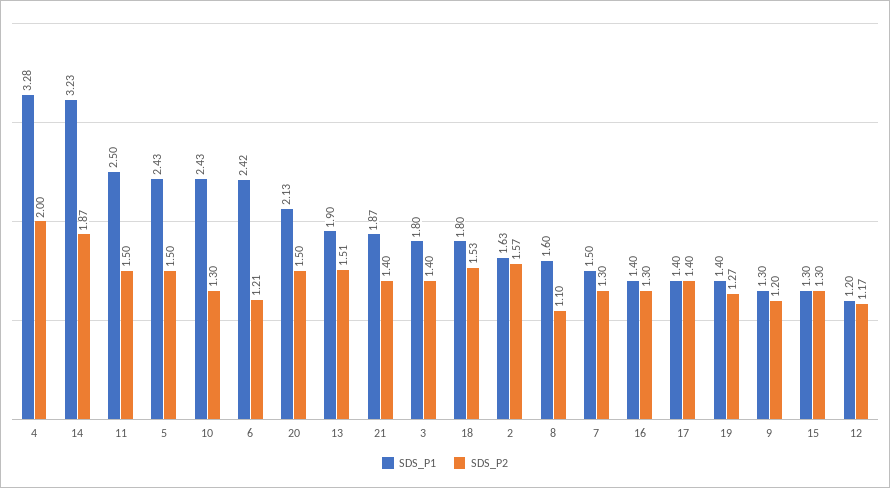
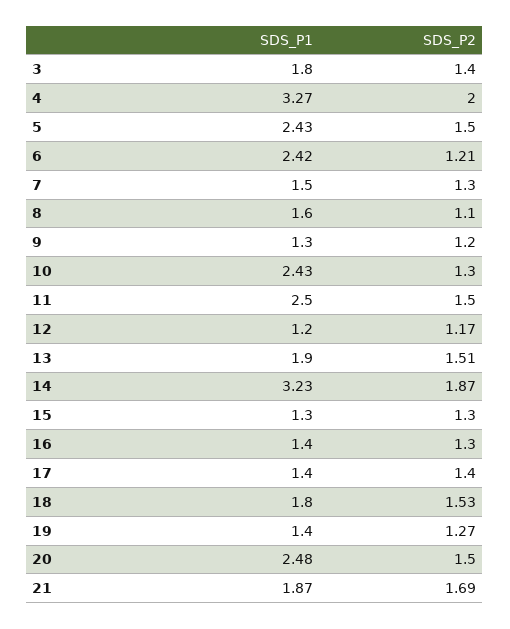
SDS_P1, 4: 3.28 -> 3.27
SDS_P1, 20: 2.13 -> 2.48
SDS_P2, 21: 1.4 -> 1.69
SDS_P1, 2: 1.63 -> none
SDS_P2, 2: 1.57 -> none

